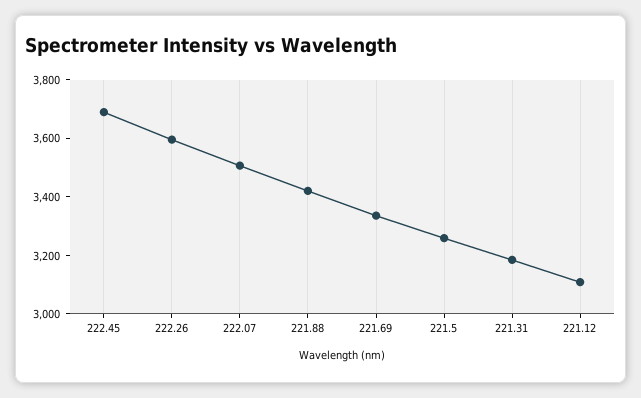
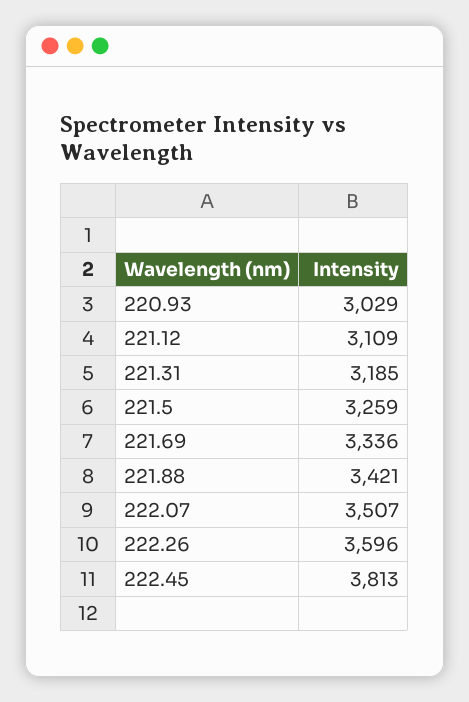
222.45: 3700 -> 3813
220.93: none -> 3029

